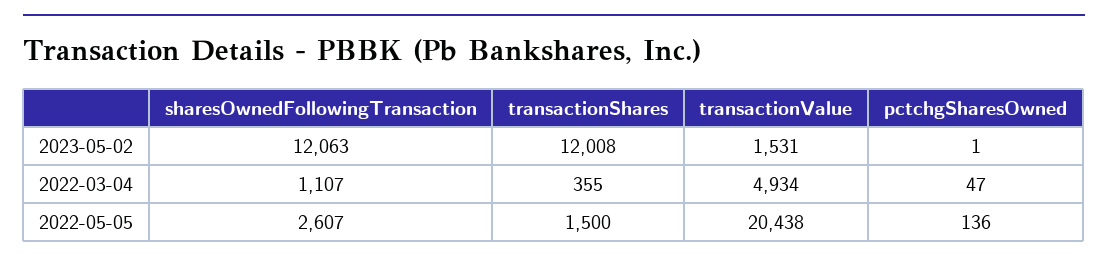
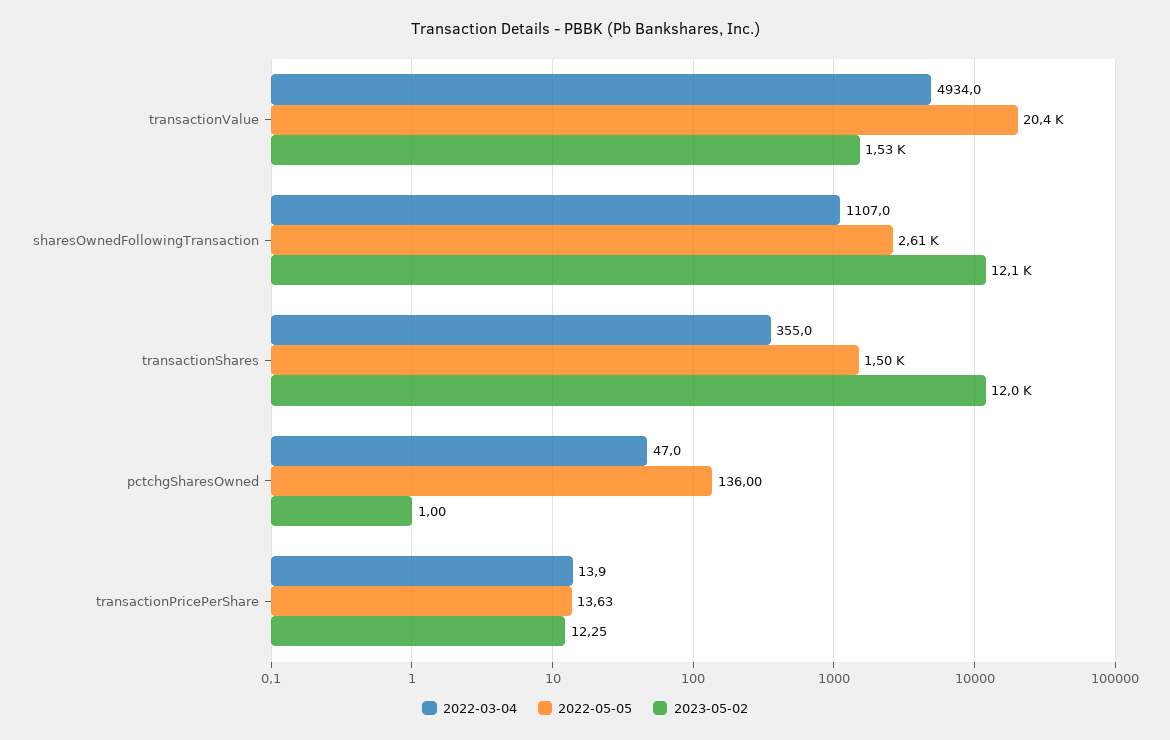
2022-03-04, transactionPricePerShare: none -> 13.9
2022-05-05, transactionPricePerShare: none -> 13.63
2023-05-02, transactionPricePerShare: none -> 12.25

